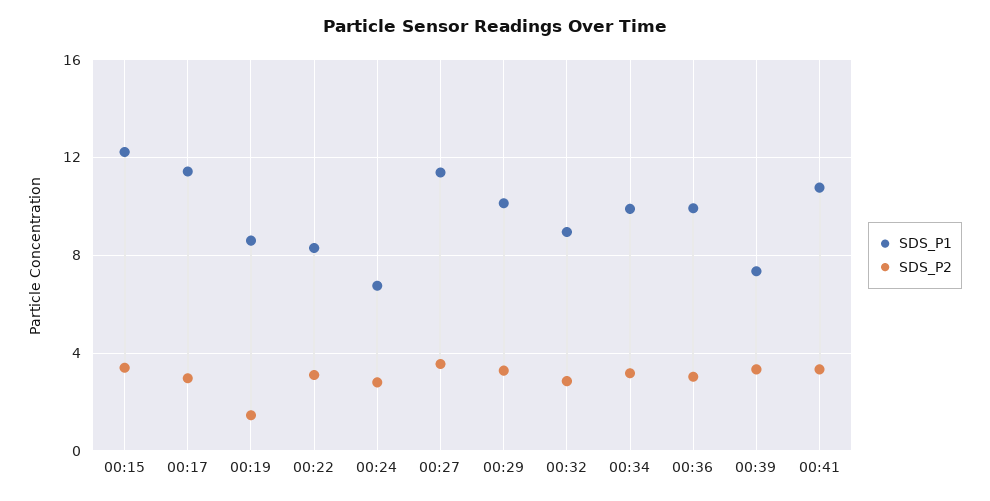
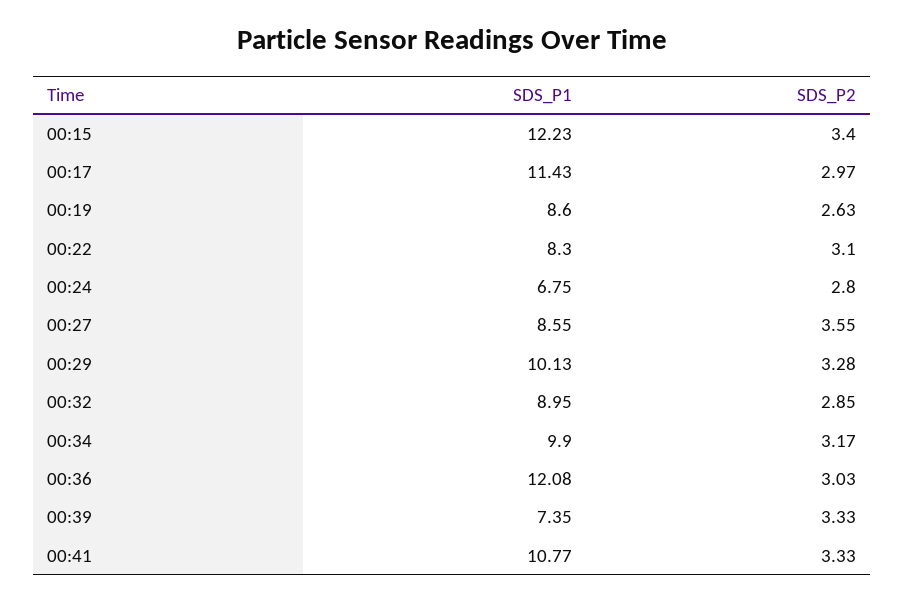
SDS_P2, 00:19: 1.5 -> 2.63
SDS_P1, 00:27: 11.5 -> 8.55
SDS_P1, 00:36: 10 -> 12.08

